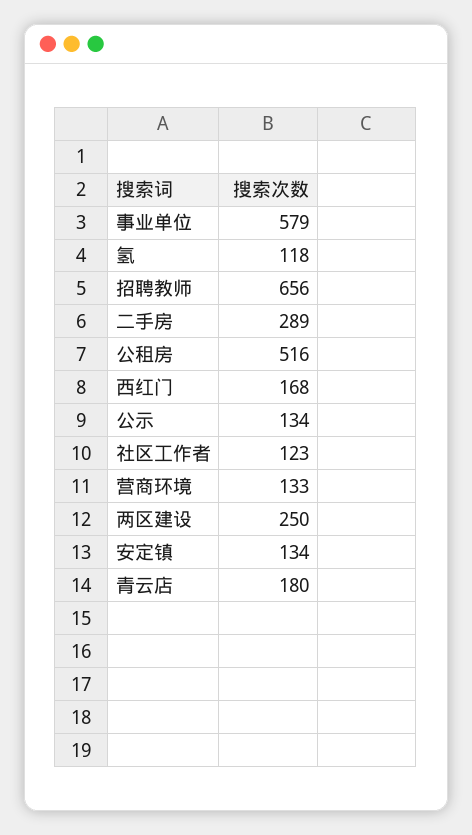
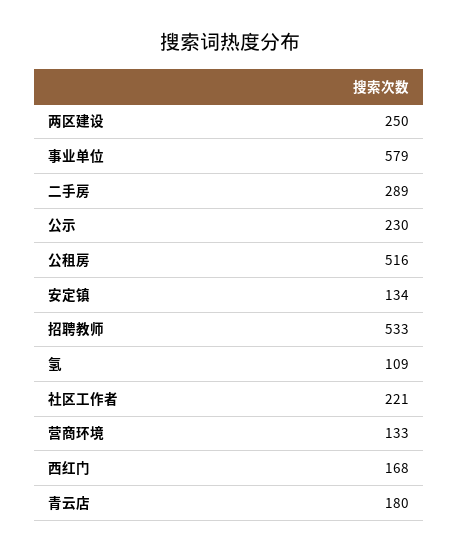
氢: 118 -> 109
招聘教师: 656 -> 533
公示: 134 -> 230
社区工作者: 123 -> 221

